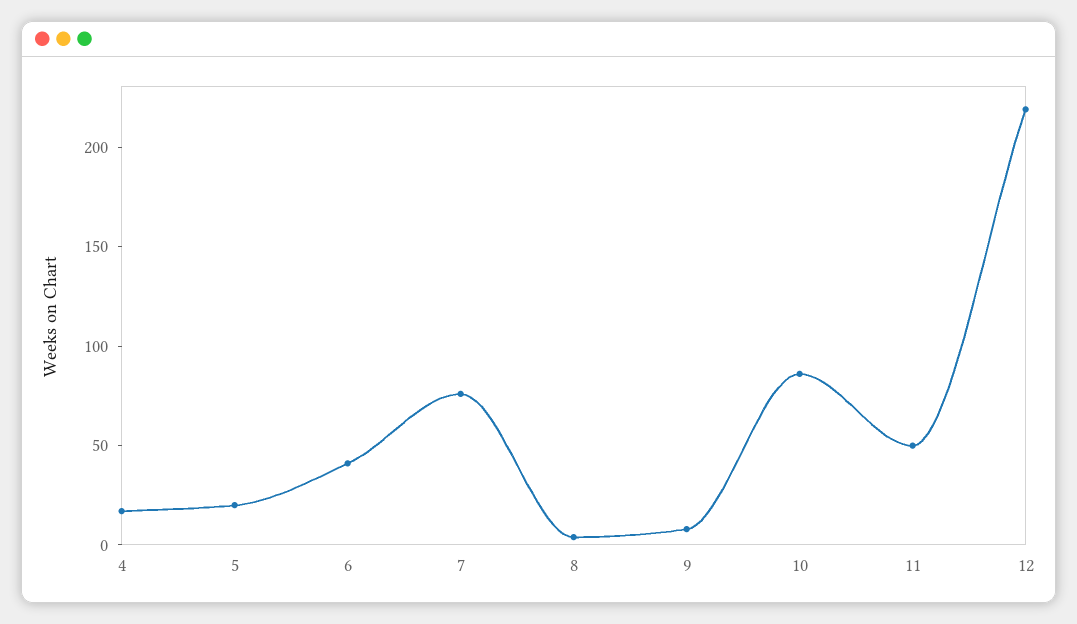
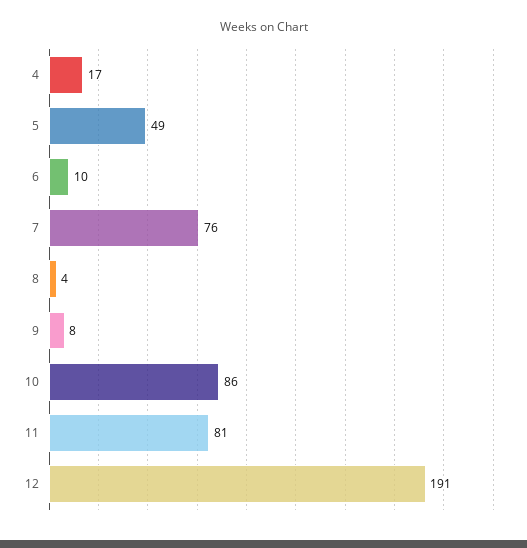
5: 20 -> 49
6: 40 -> 10
11: 50 -> 81
12: 220 -> 191

